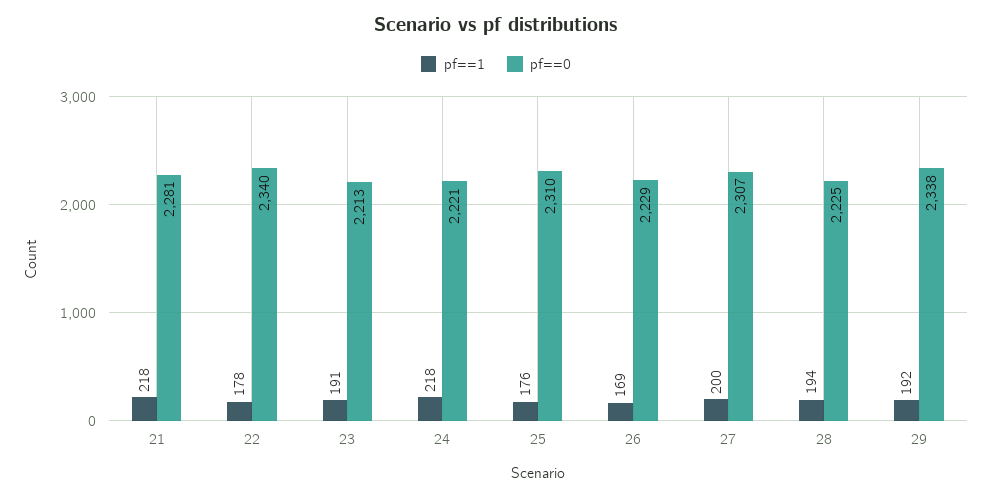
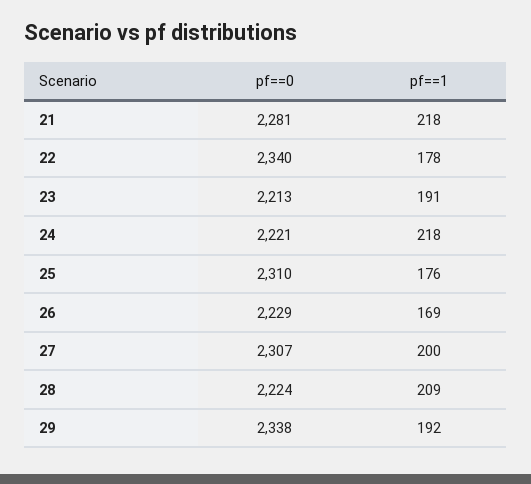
pf==1, 28: 194 -> 209
pf==0, 28: 2225 -> 2224

